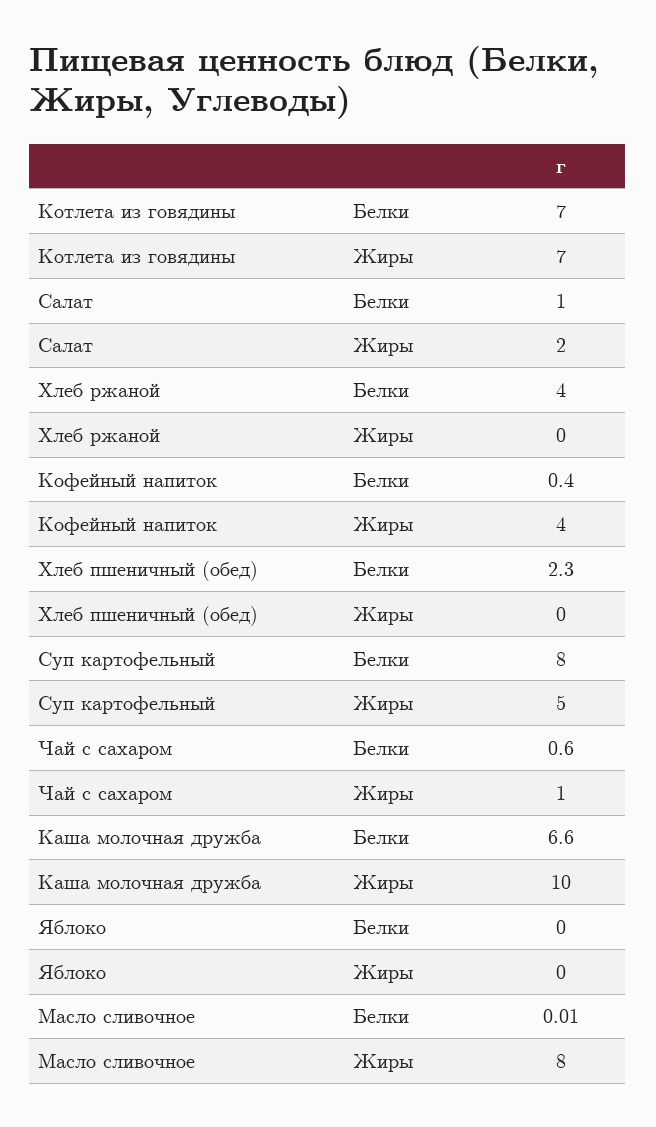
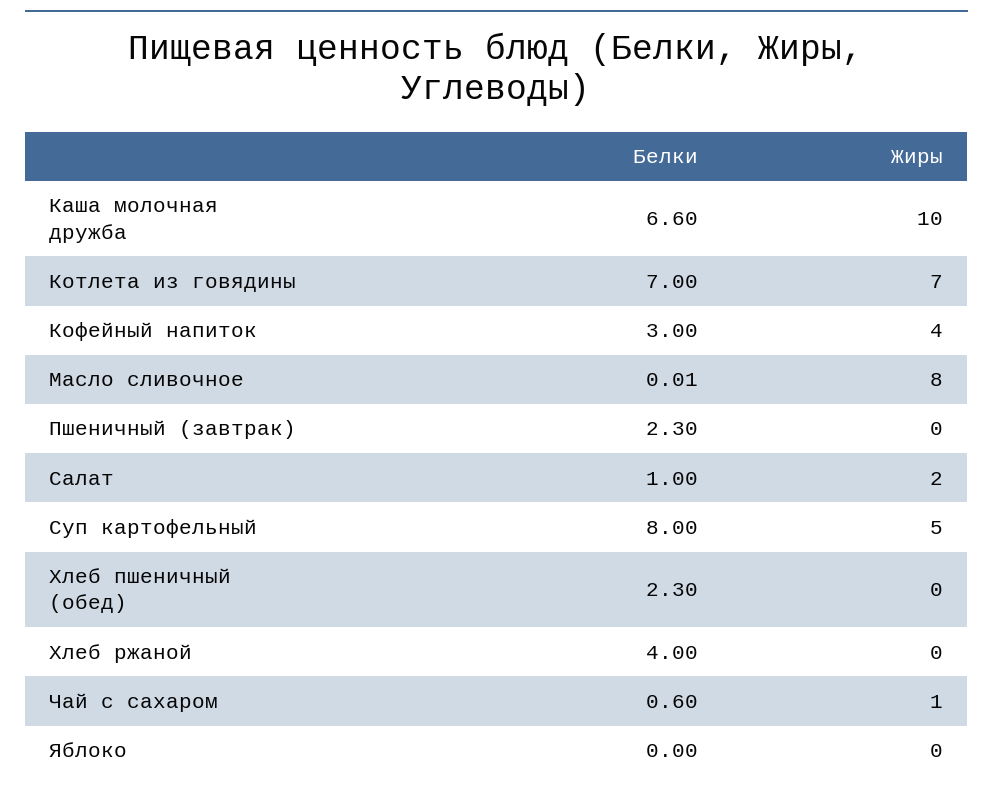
Кофейный напиток, Белки: 0.4 -> 3
Пшеничный (завтрак), Белки: none -> 2.3
Пшеничный (завтрак), Жиры: none -> 0

